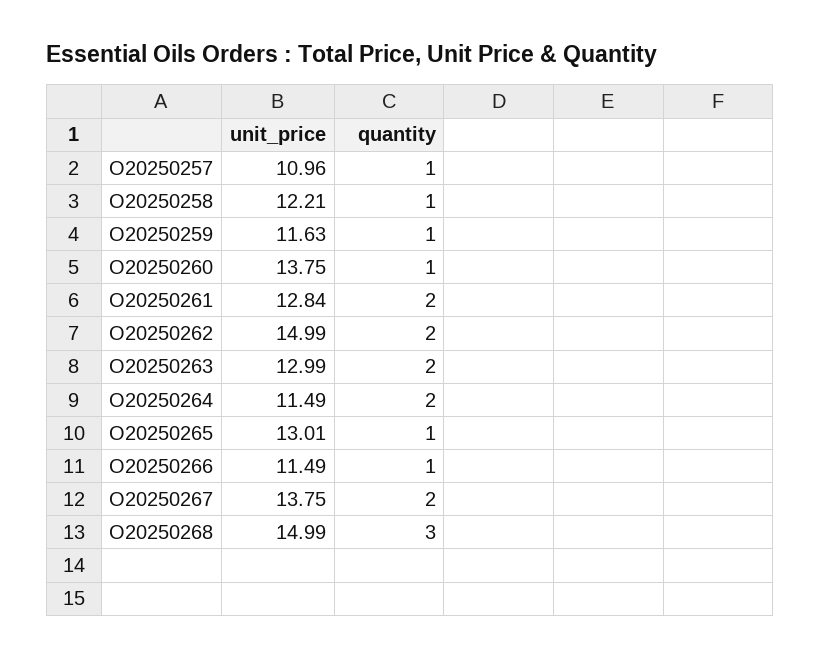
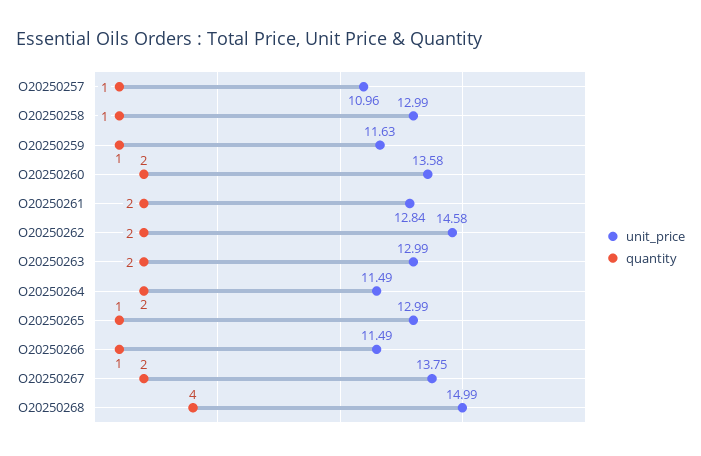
unit_price, O20250258: 12.21 -> 12.99
unit_price, O20250260: 13.75 -> 13.58
quantity, O20250260: 1 -> 2
unit_price, O20250262: 14.99 -> 14.58
unit_price, O20250265: 13.01 -> 12.99
quantity, O20250268: 3 -> 4

